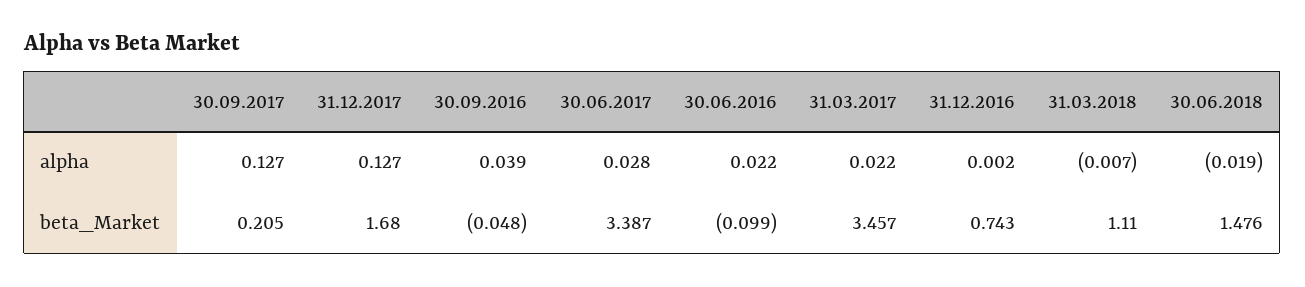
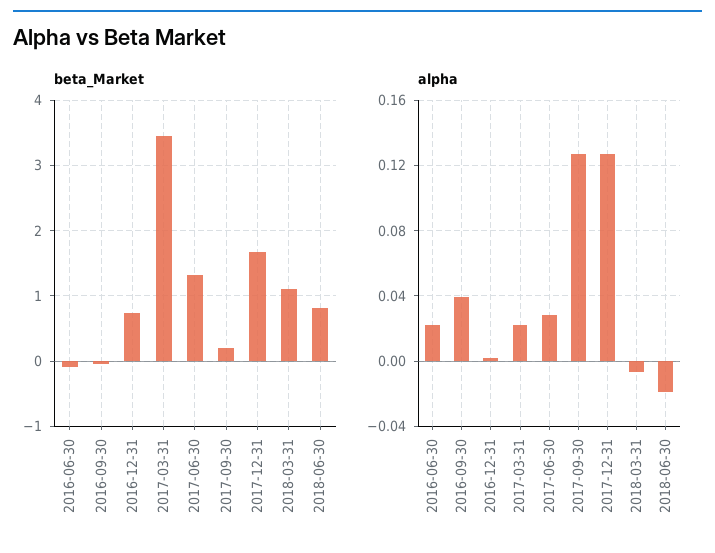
beta_Market, 30.06.2017: 3.387 -> 1.3
beta_Market, 30.06.2018: 1.476 -> 0.8

